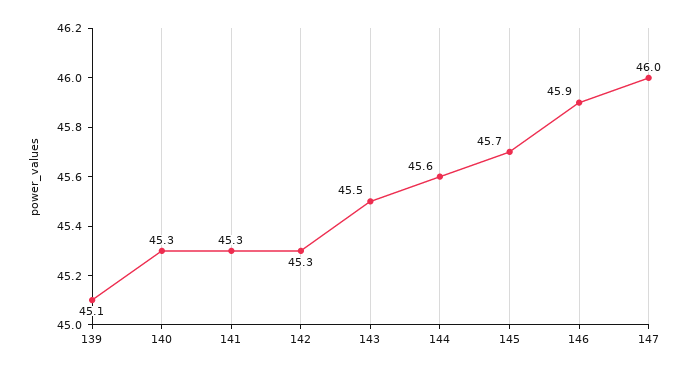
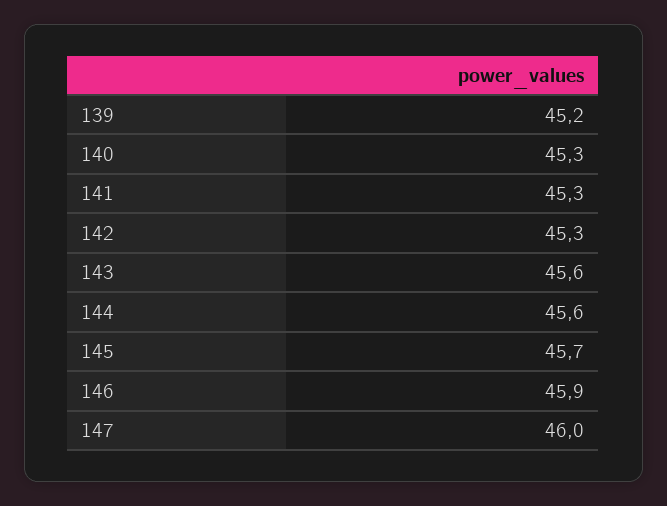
139: 45.1 -> 45.2
143: 45.5 -> 45.6

